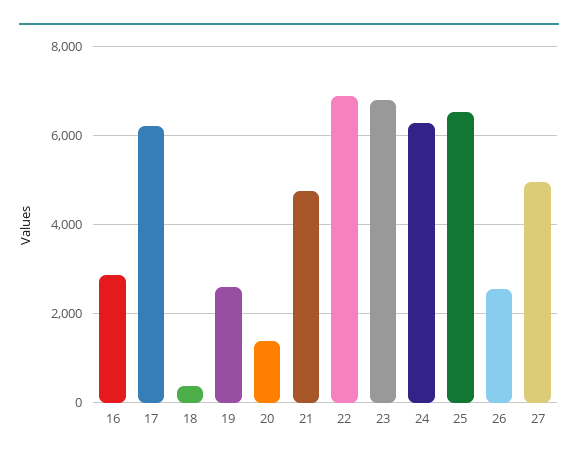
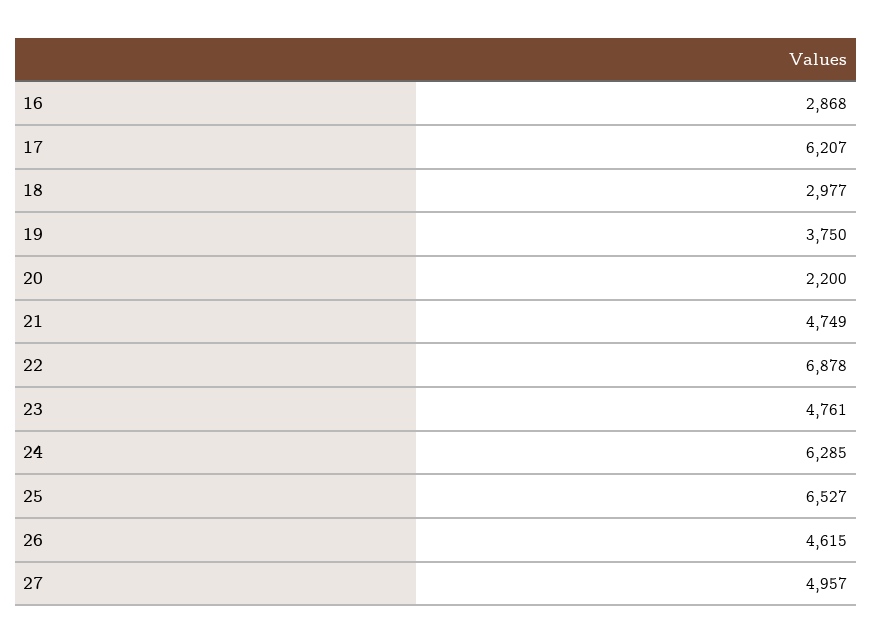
18: 400 -> 2977
19: 2600 -> 3750
20: 1400 -> 2200
23: 6800 -> 4761
26: 2600 -> 4615

